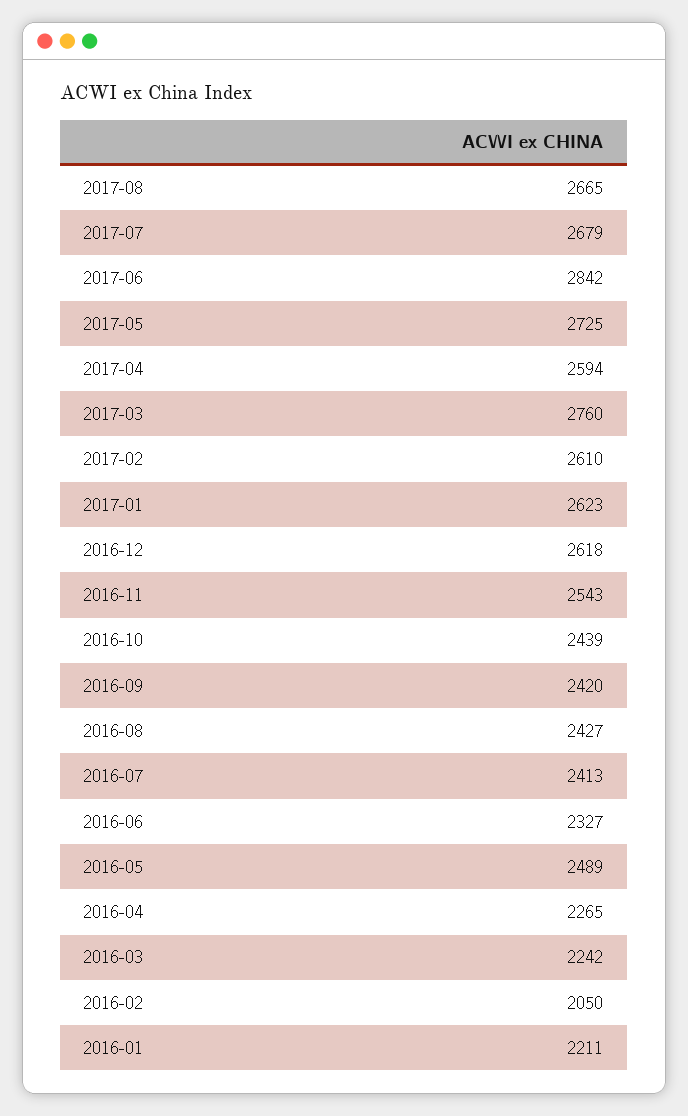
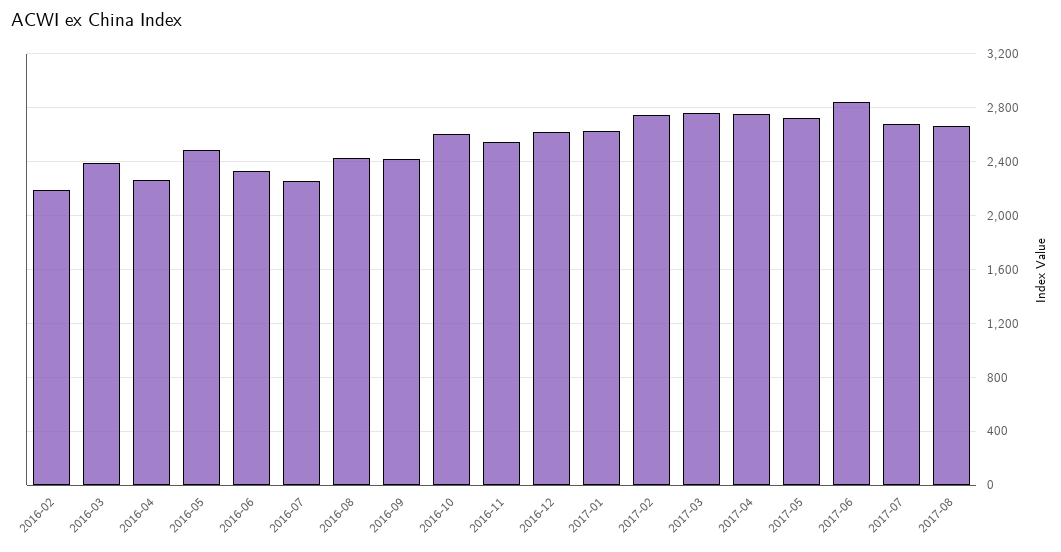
2017-04: 2594 -> 2750
2017-02: 2610 -> 2750
2016-10: 2439 -> 2600
2016-07: 2413 -> 2250
2016-03: 2242 -> 2400
2016-02: 2050 -> 2200
2016-01: 2211 -> none

